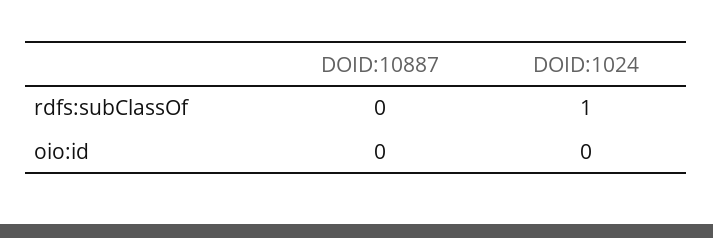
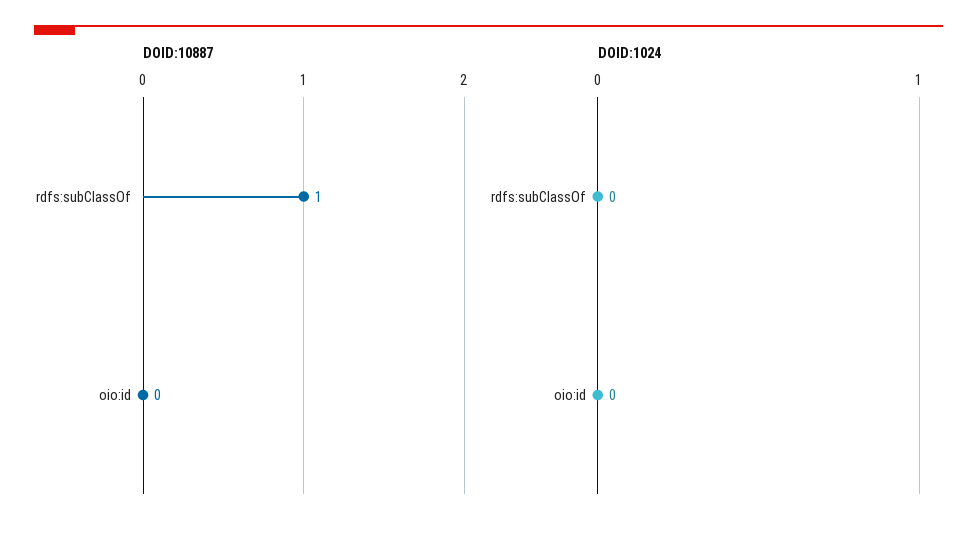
DOID:10887, rdfs:subClassOf: 0 -> 1
DOID:1024, rdfs:subClassOf: 1 -> 0

